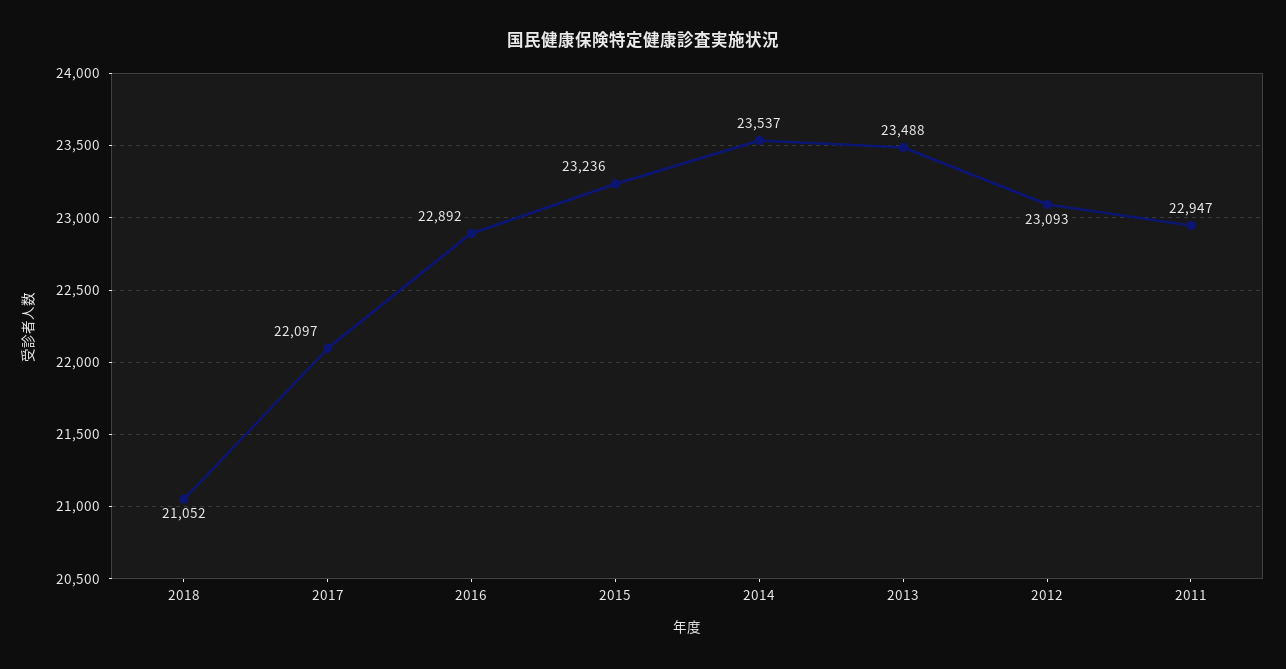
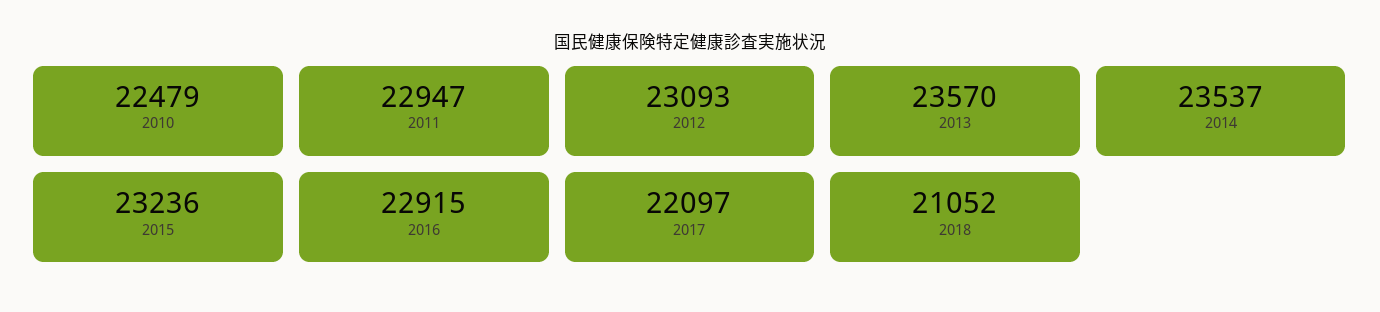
2016: 22892 -> 22915
2013: 23488 -> 23570
2010: none -> 22479

